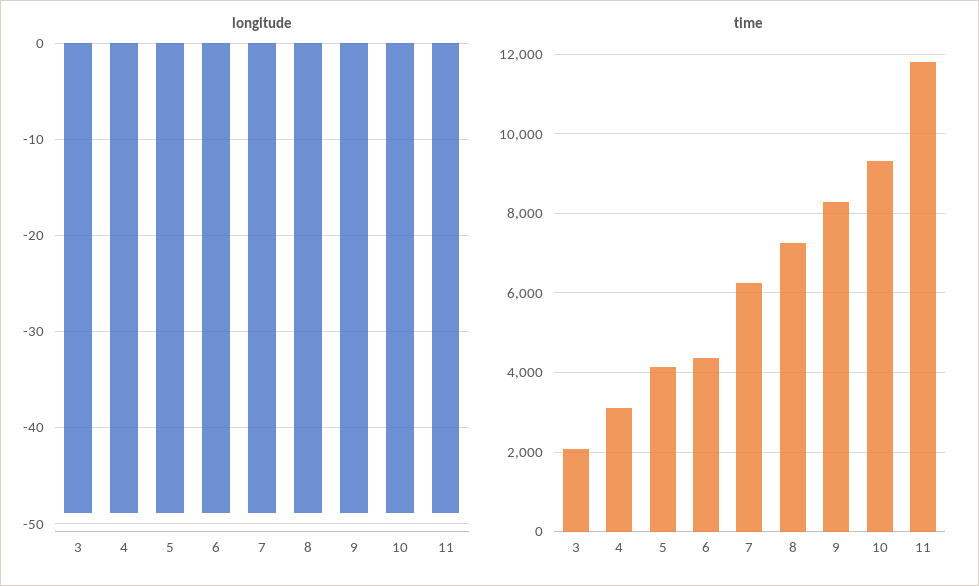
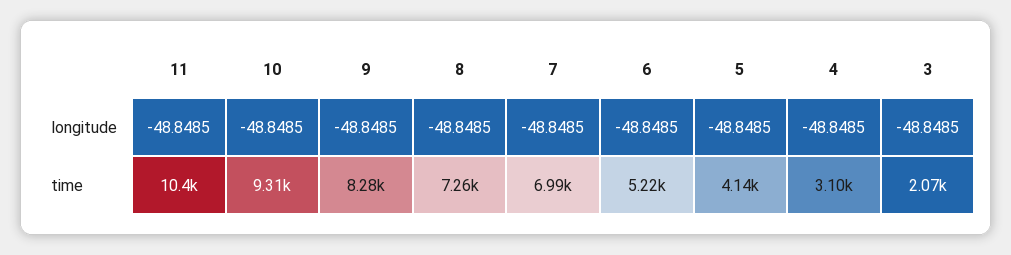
time, 6: 4400 -> 5220
time, 7: 6200 -> 6990
time, 11: 11800 -> 10400

